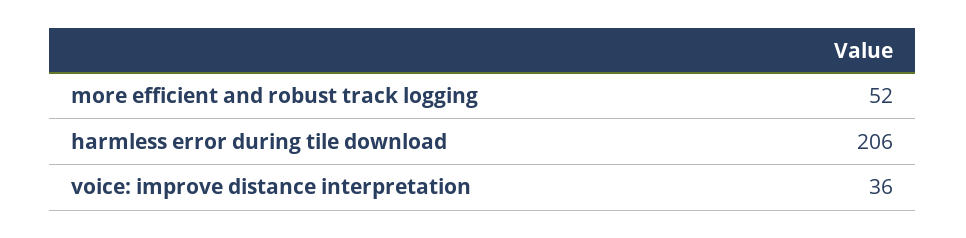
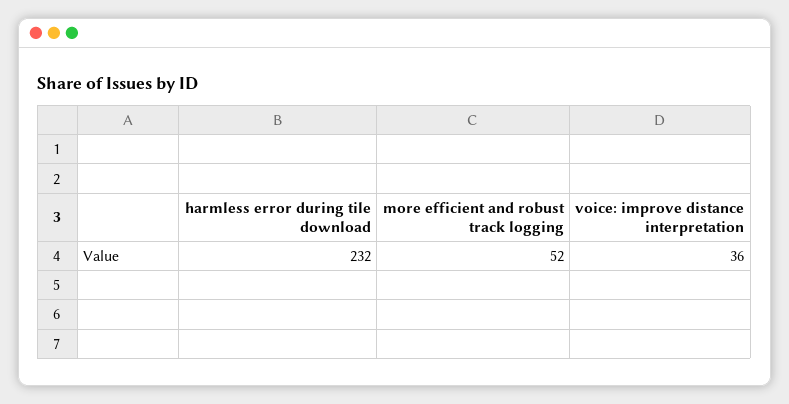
harmless error during tile download: 206 -> 232

